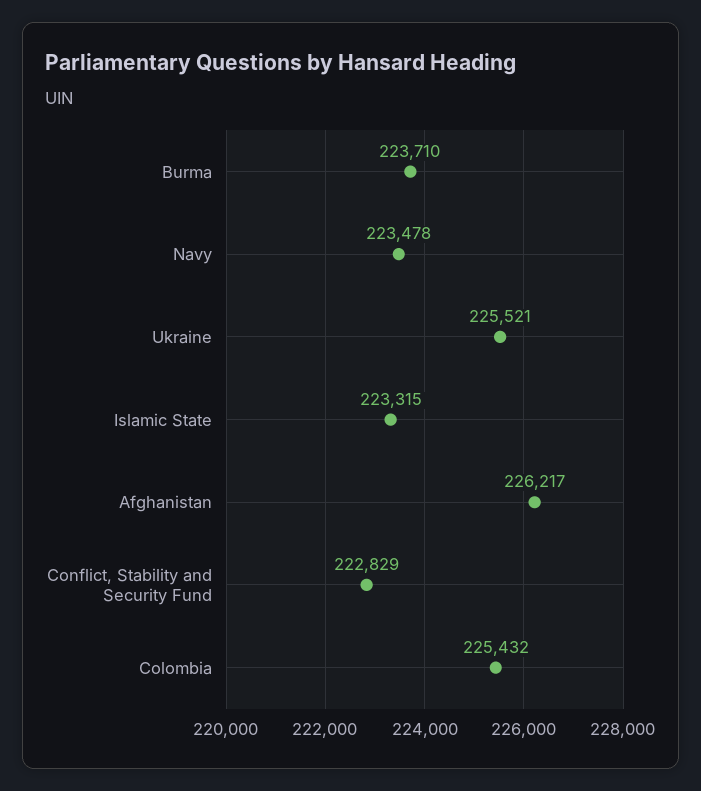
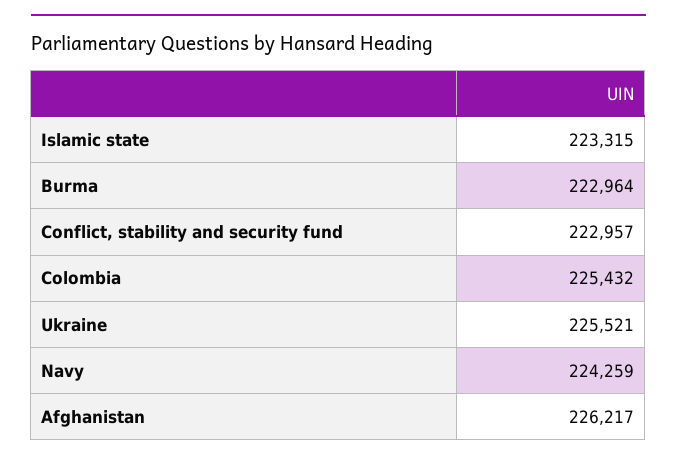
Burma: 223710 -> 222964
Navy: 223478 -> 224259
Conflict, Stability and Security Fund: 222829 -> 222957

